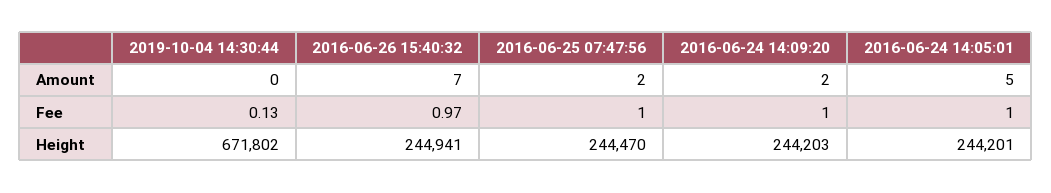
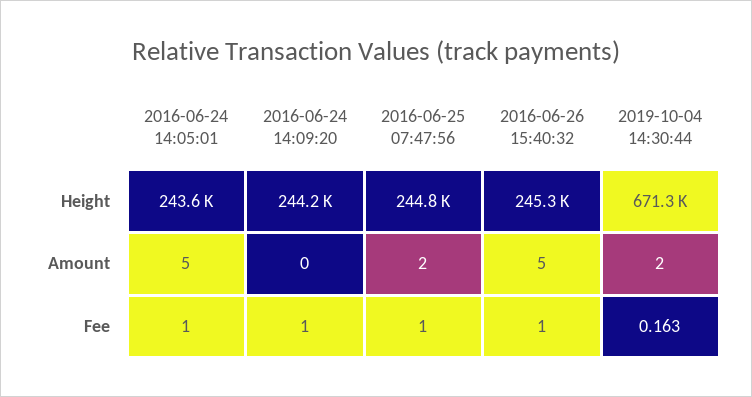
2019-10-04 14:30:44, Amount: 0 -> 2
2016-06-26 15:40:32, Amount: 7 -> 5
2016-06-24 14:09:20, Amount: 2 -> 0
2019-10-04 14:30:44, Fee: 0.13 -> 0.163
2016-06-26 15:40:32, Fee: 0.97 -> 1
2019-10-04 14:30:44, Height: 671802 -> 671300
2016-06-26 15:40:32, Height: 244941 -> 245300
2016-06-25 07:47:56, Height: 244470 -> 244800
2016-06-24 14:05:01, Height: 244201 -> 243600

